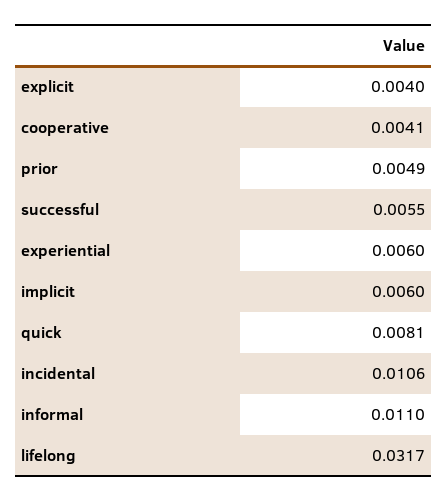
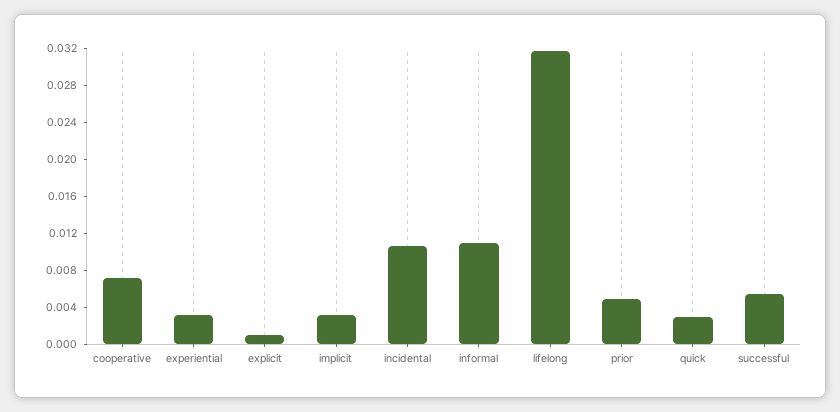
explicit: 0.004 -> 0.001
cooperative: 0.0041 -> 0.007
experiential: 0.006 -> 0.003
implicit: 0.006 -> 0.003
quick: 0.0081 -> 0.003

